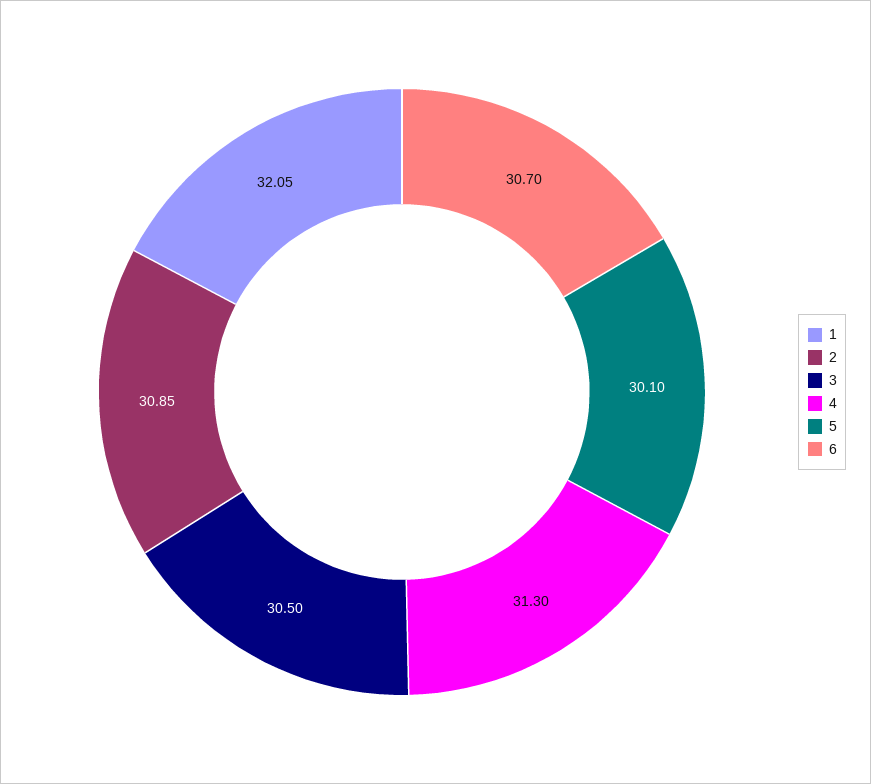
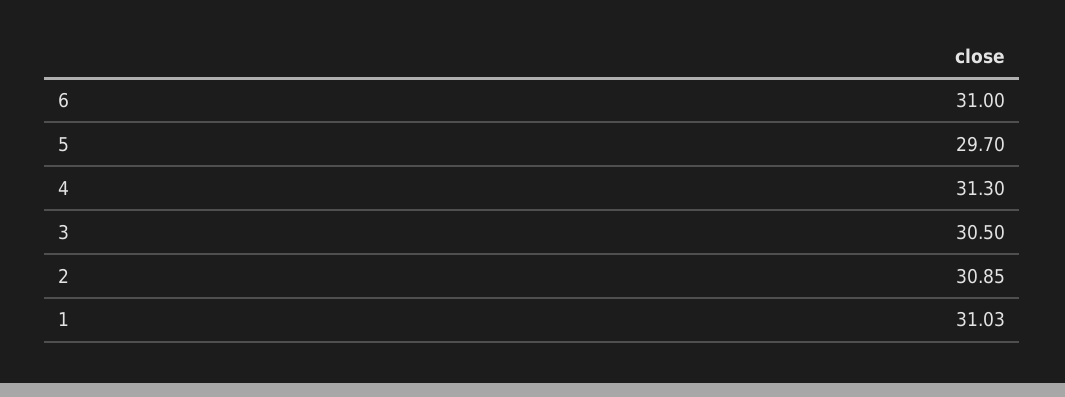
1: 32.05 -> 31.03
5: 30.1 -> 29.7
6: 30.7 -> 31

